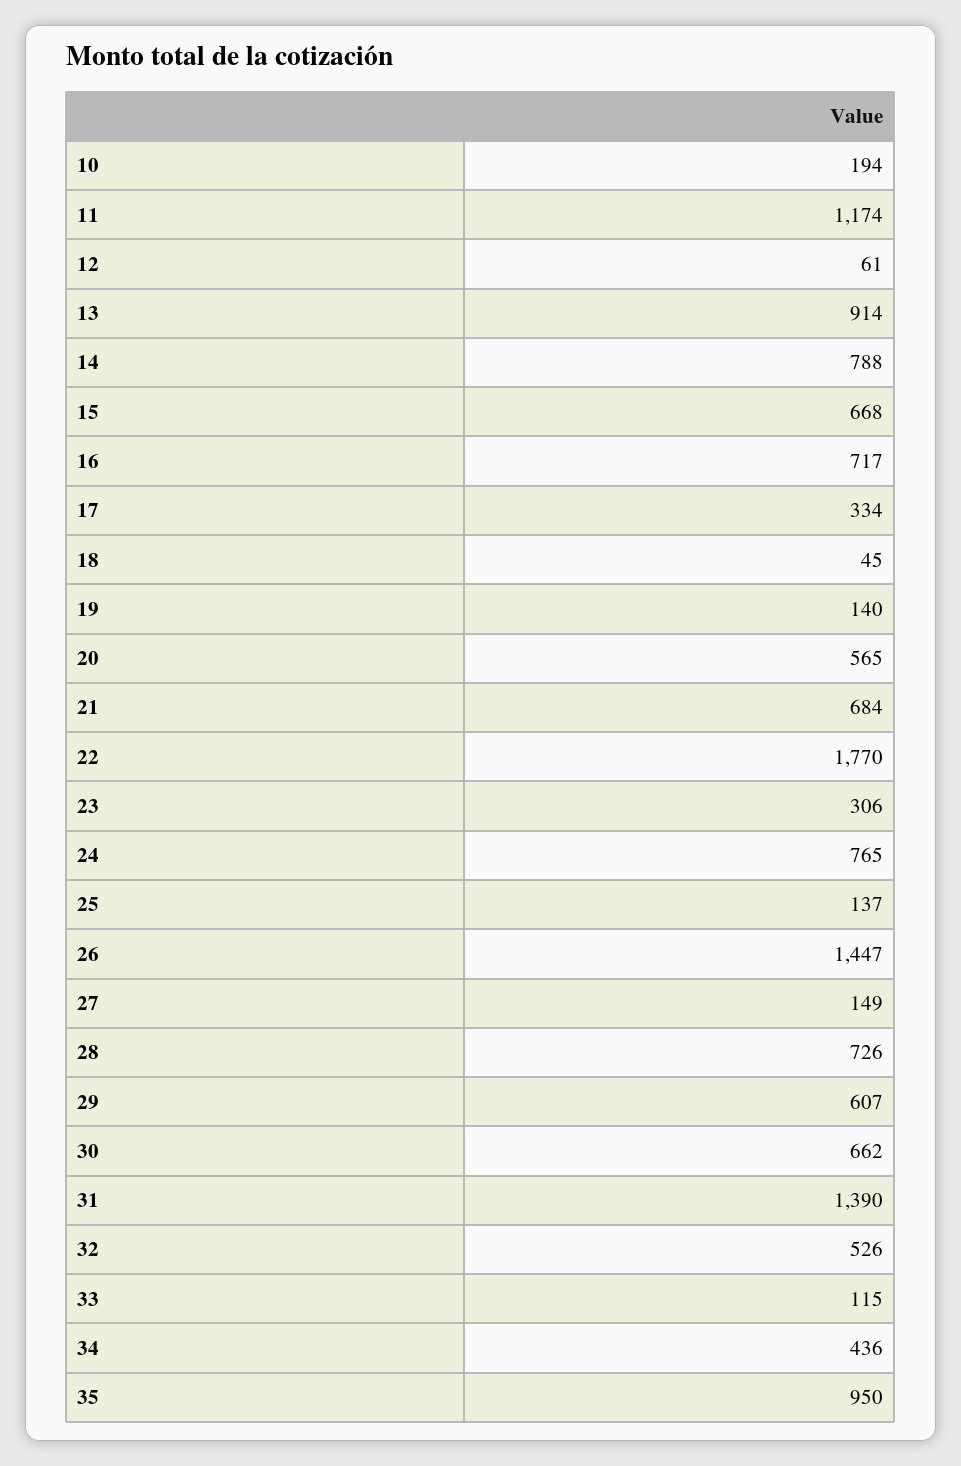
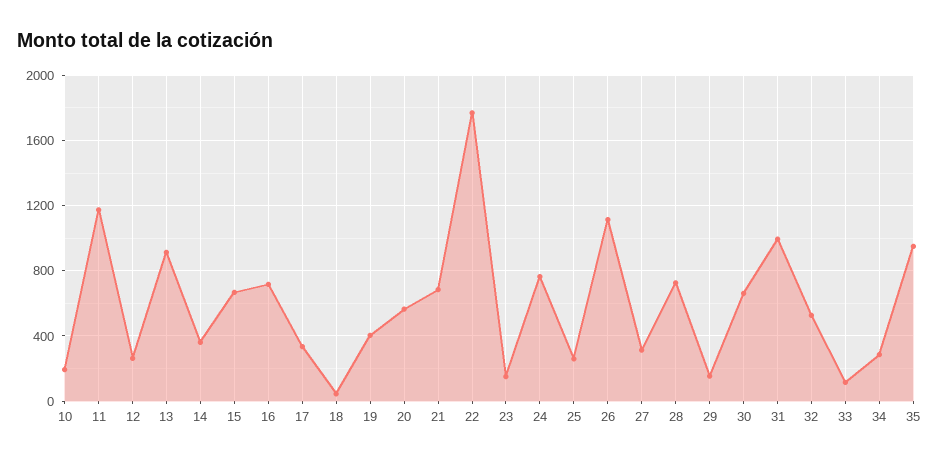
12: 61 -> 250
14: 788 -> 350
19: 140 -> 400
23: 306 -> 150
25: 137 -> 250
26: 1447 -> 1100
27: 149 -> 300
29: 607 -> 150
31: 1390 -> 1000
34: 436 -> 300

